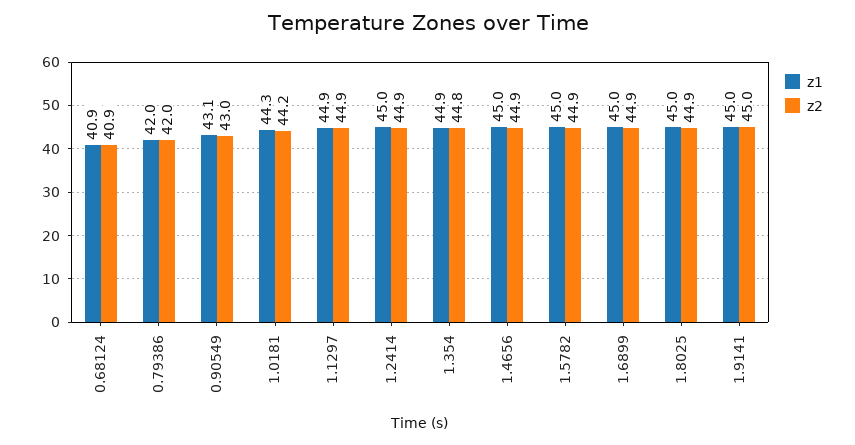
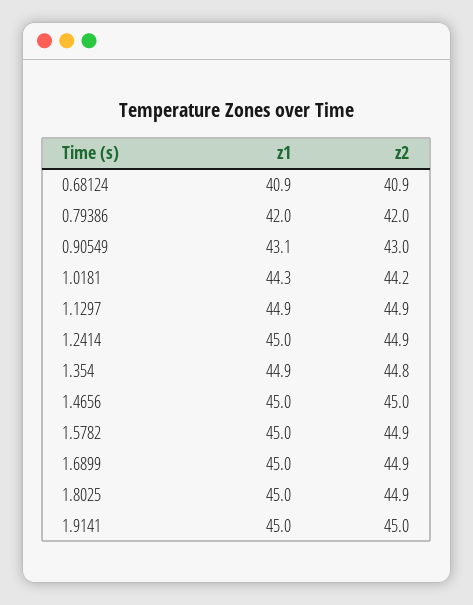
z2, 1.4656: 44.9 -> 45

